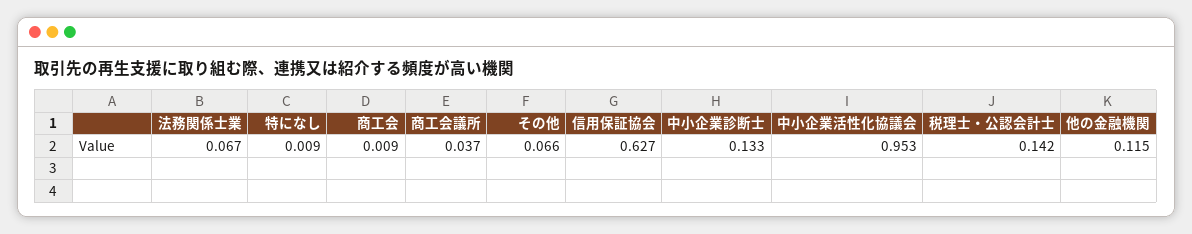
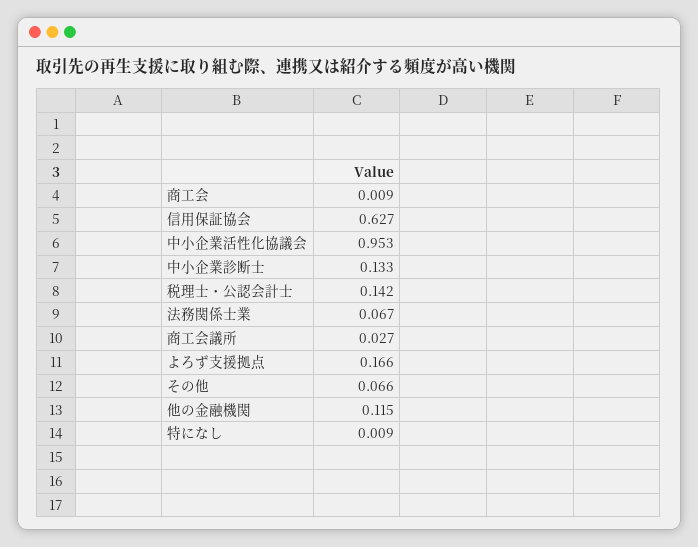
商工会議所: 0.037 -> 0.027
よろず支援拠点: none -> 0.166

